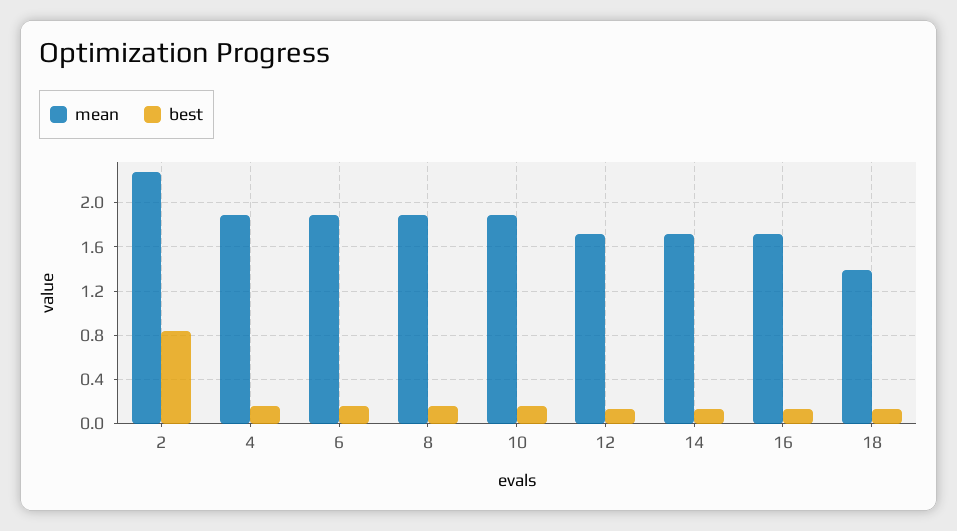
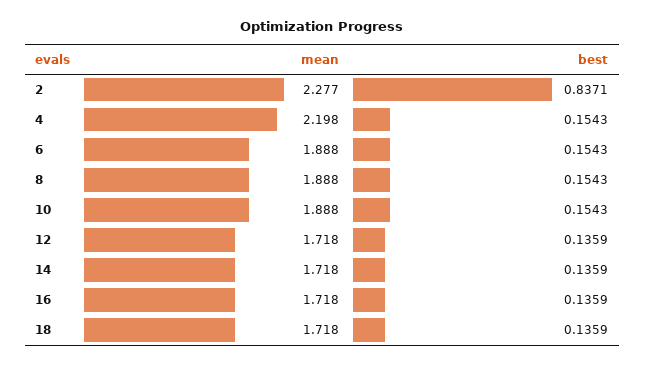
mean, 4: 1.9 -> 2.198
mean, 18: 1.4 -> 1.718

